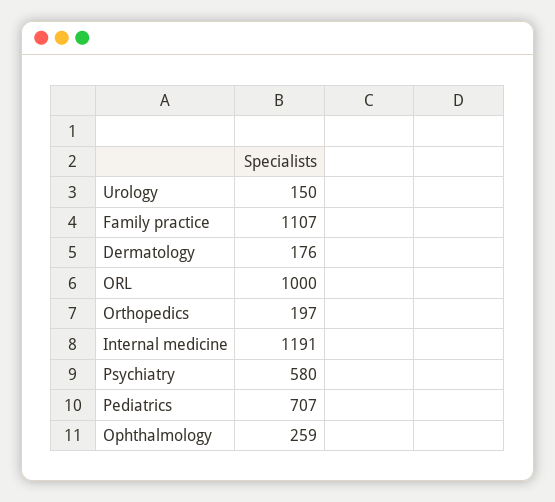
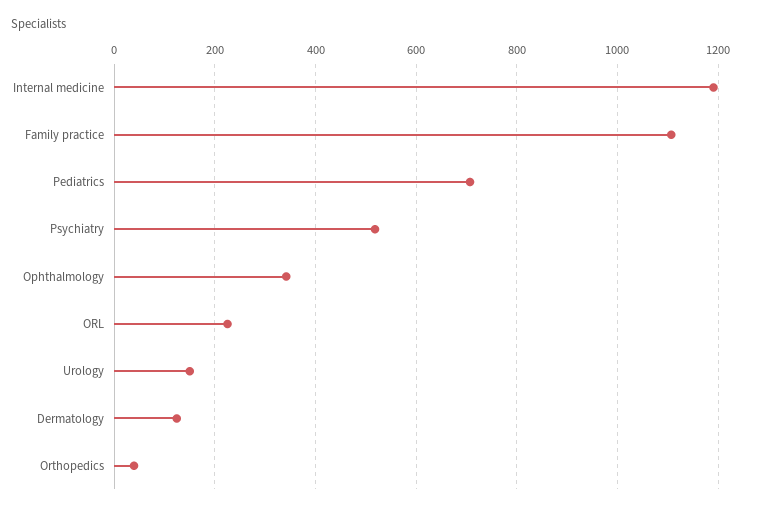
Dermatology: 176 -> 120
ORL: 1000 -> 220
Orthopedics: 197 -> 40
Psychiatry: 580 -> 520
Ophthalmology: 259 -> 340

